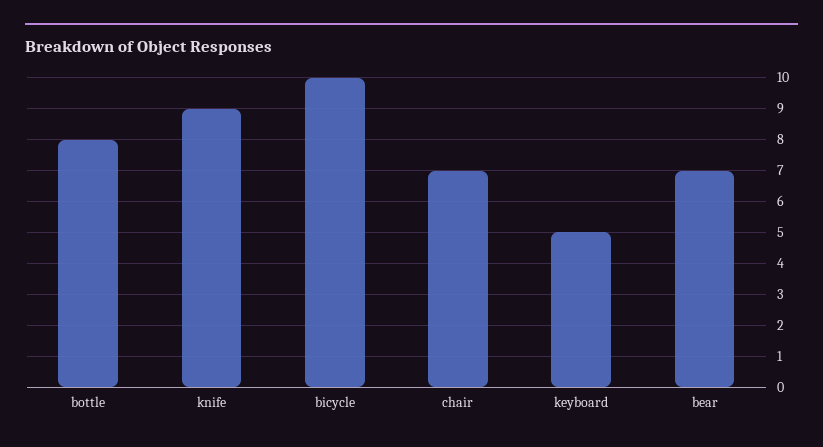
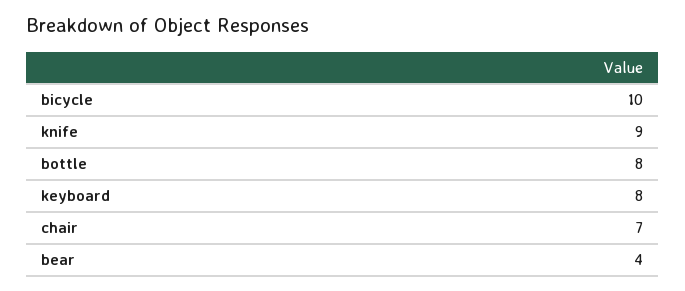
keyboard: 5 -> 8
bear: 7 -> 4

